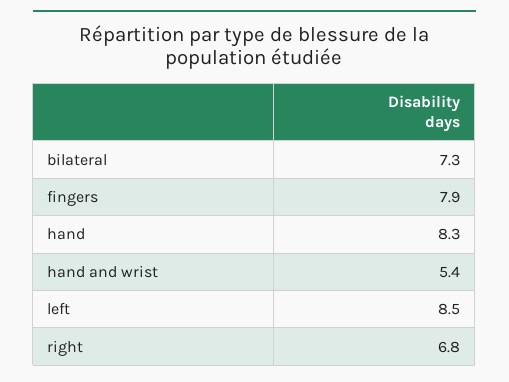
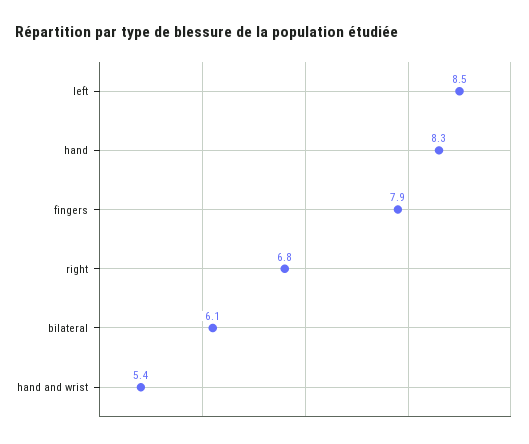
bilateral: 7.3 -> 6.1

